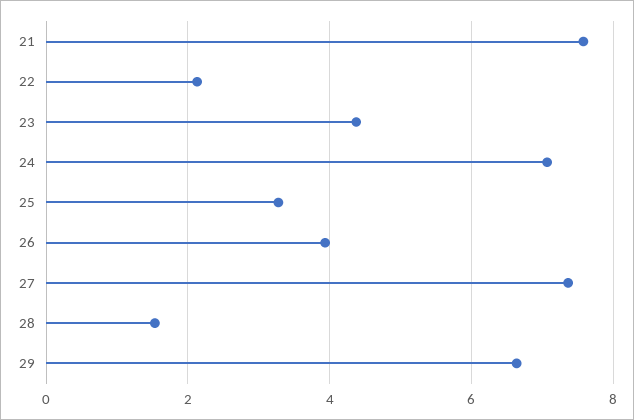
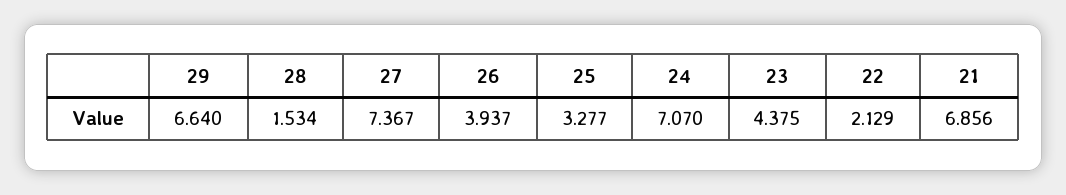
21: 7.6 -> 6.856

